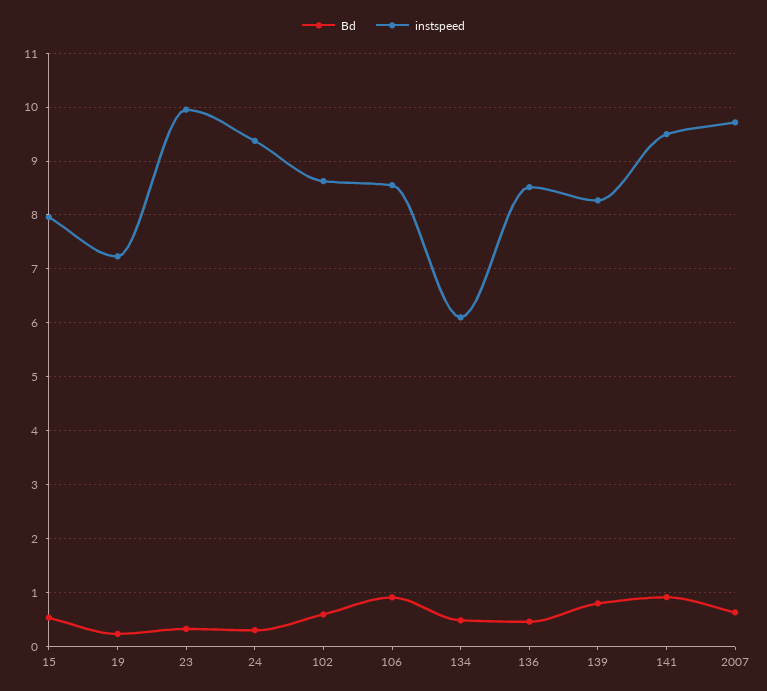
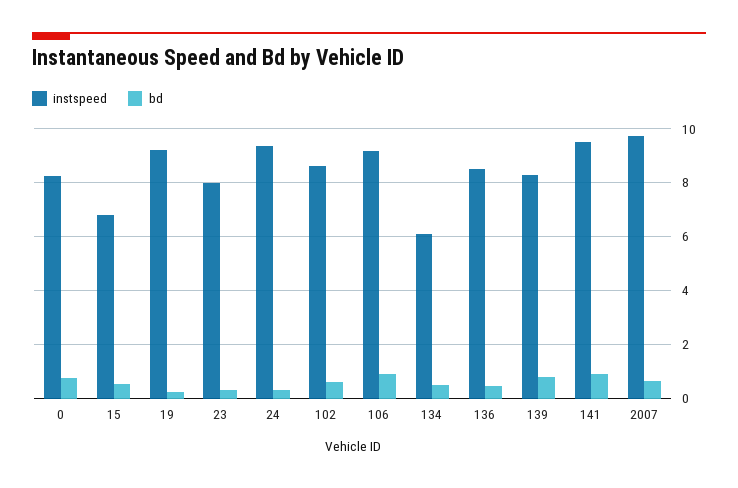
instspeed, 15: 8 -> 6.75
instspeed, 19: 7.2 -> 9.25
instspeed, 23: 10 -> 8
instspeed, 106: 8.6 -> 9.25
instspeed, 0: none -> 8.25
Bd, 0: none -> 0.75

